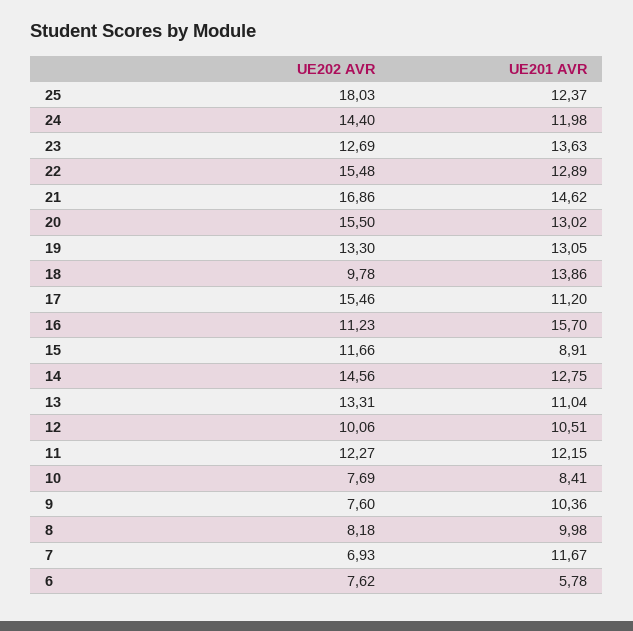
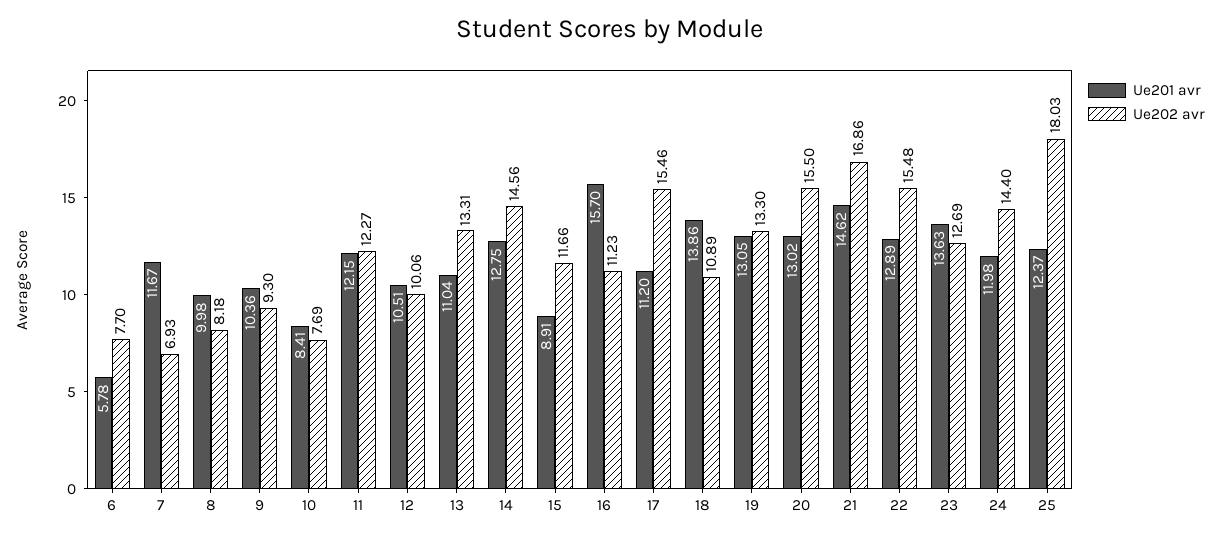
UE202 AVR, 18: 9.78 -> 10.89
UE202 AVR, 9: 7.6 -> 9.3
UE202 AVR, 6: 7.62 -> 7.7

